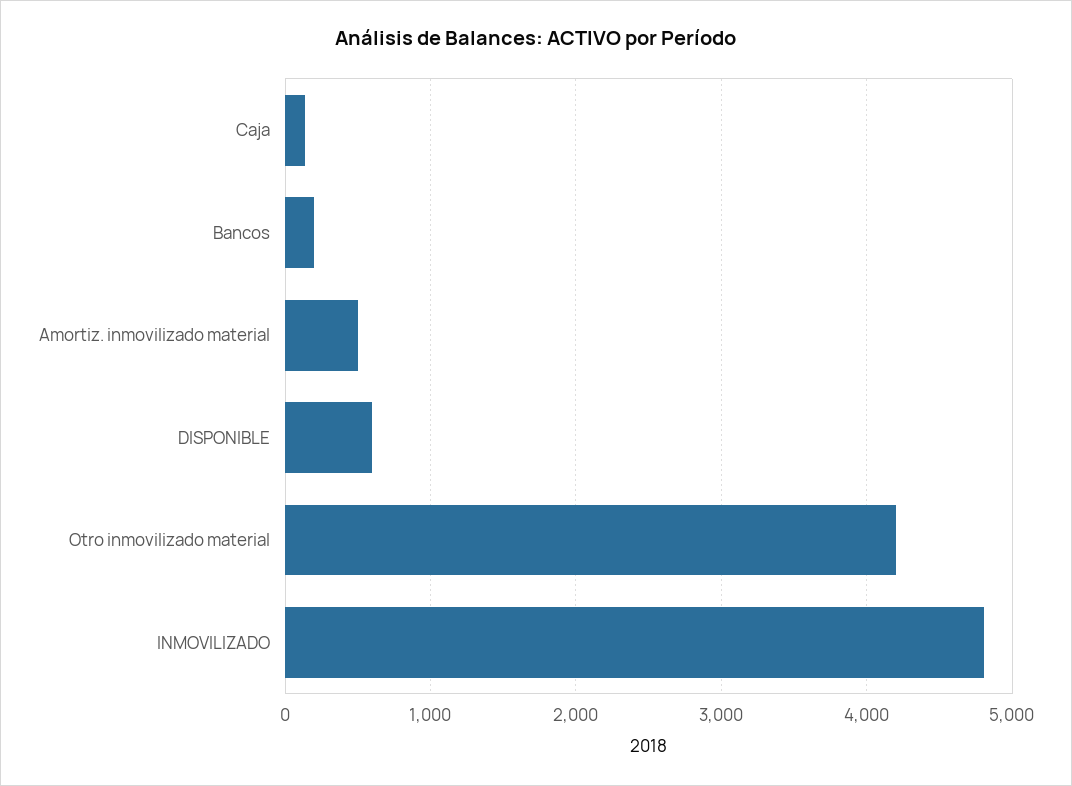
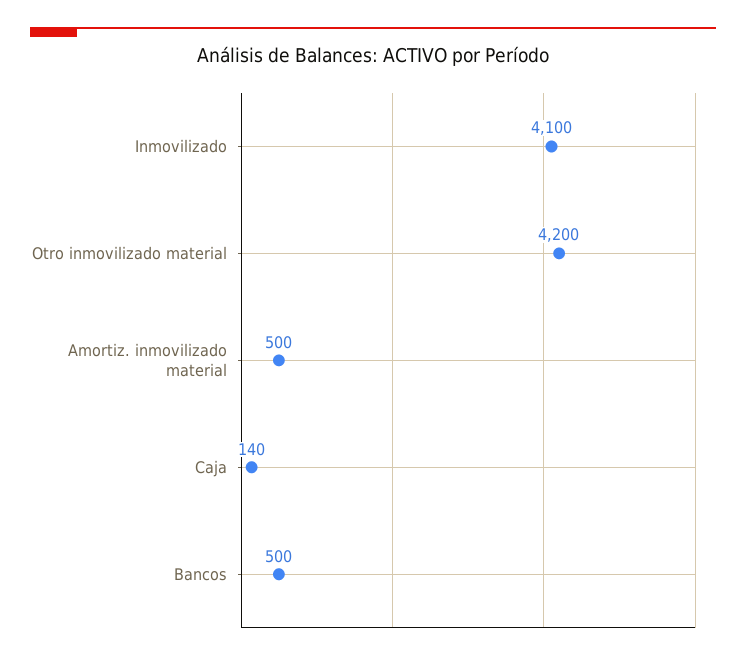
Bancos: 200 -> 500
DISPONIBLE: 600 -> none
INMOVILIZADO: 4800 -> 4100

